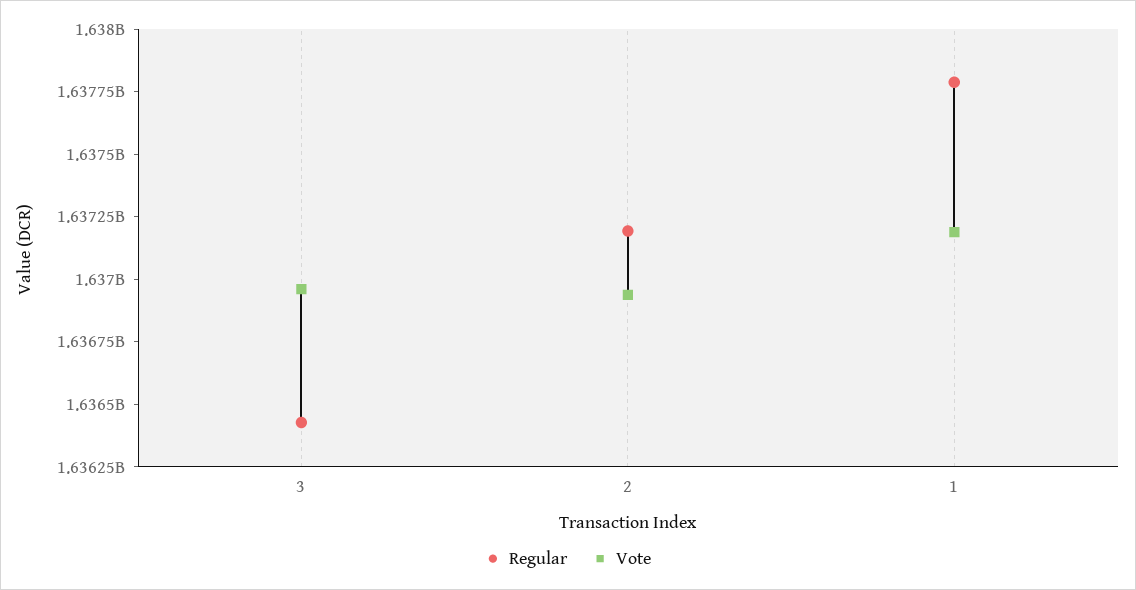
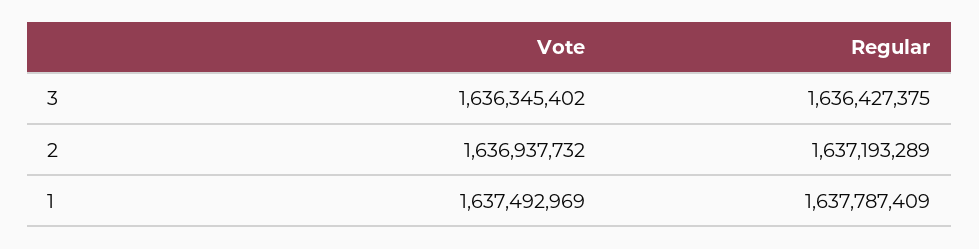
Vote, 3: 1636950000 -> 1636345402
Vote, 1: 1637200000 -> 1637492969

